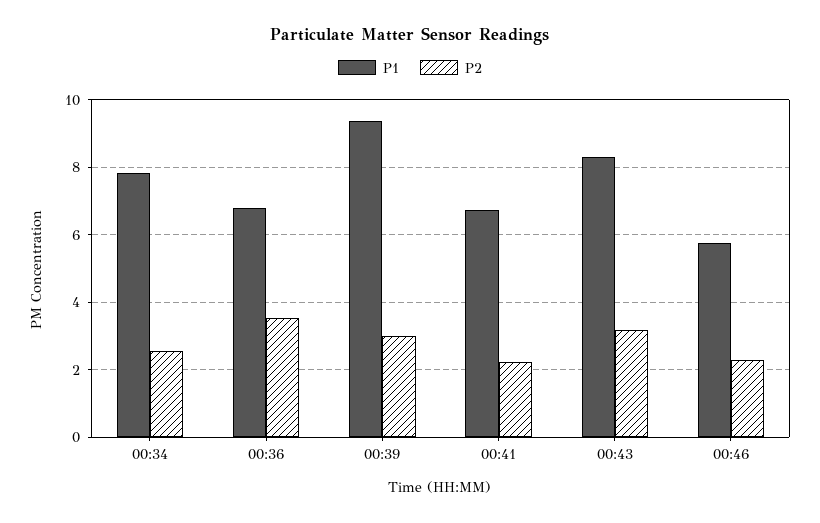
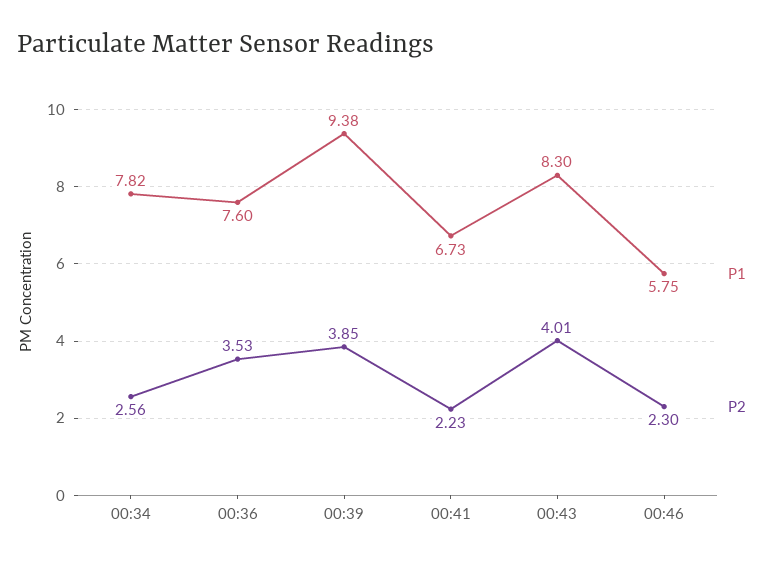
P1, 00:36: 6.8 -> 7.6
P2, 00:39: 3 -> 3.85
P2, 00:43: 3.2 -> 4.01

